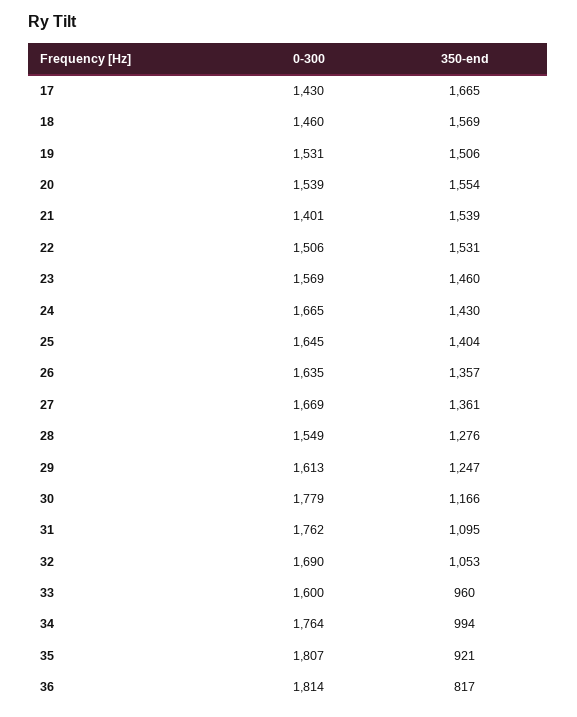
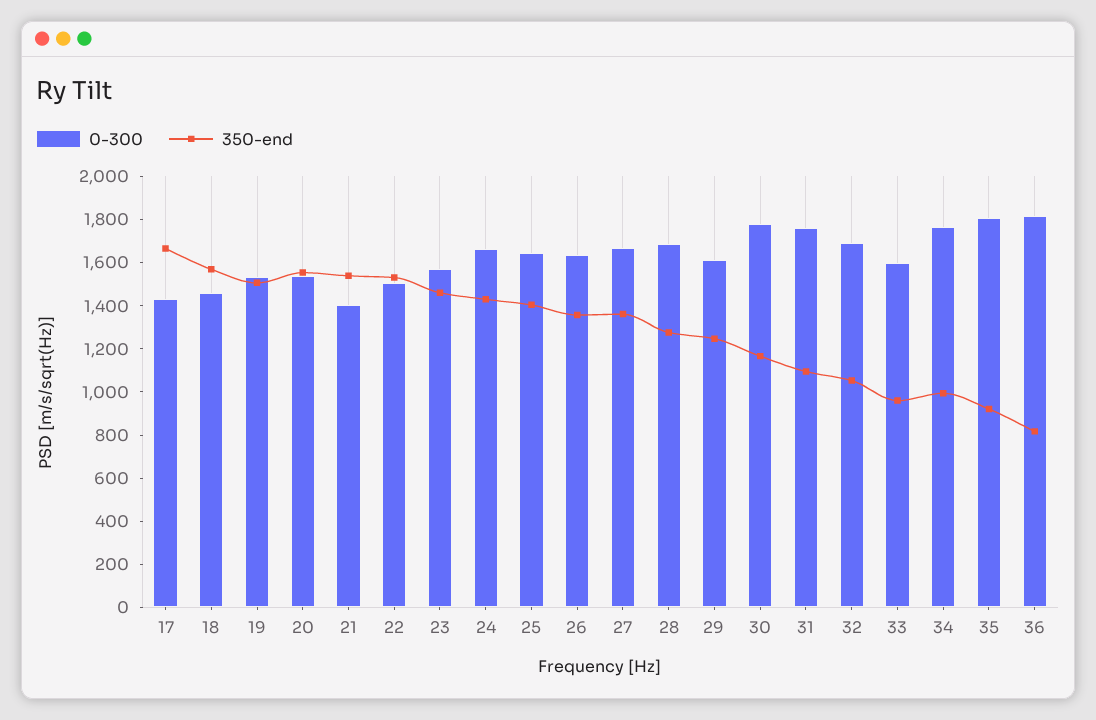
0-300, 28: 1549 -> 1700

